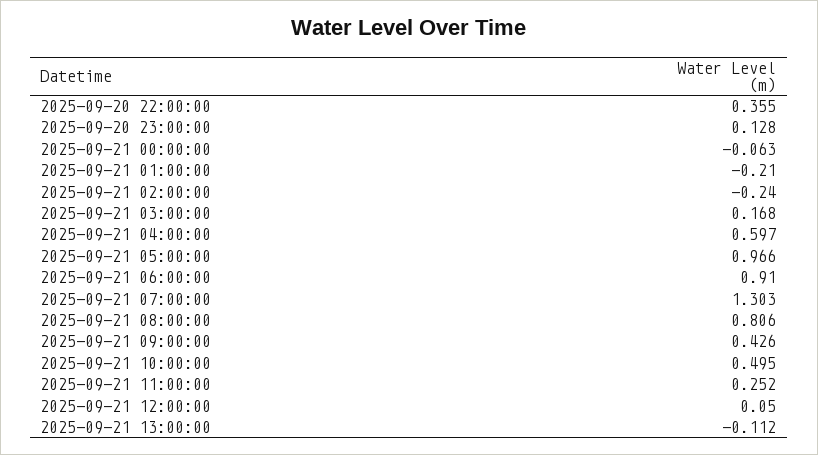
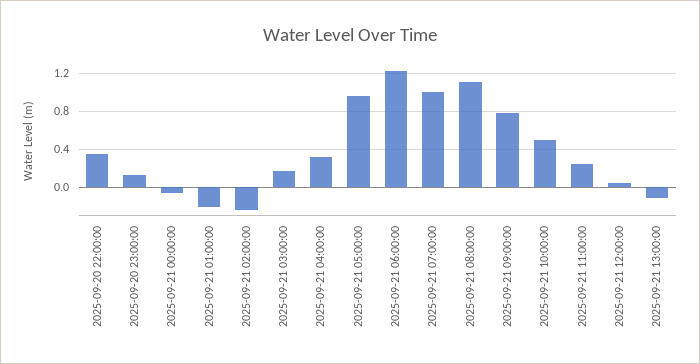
2025-09-21 04:00:00: 0.597 -> 0.3
2025-09-21 06:00:00: 0.91 -> 1.2
2025-09-21 07:00:00: 1.303 -> 1
2025-09-21 08:00:00: 0.806 -> 1.1
2025-09-21 09:00:00: 0.426 -> 0.8

